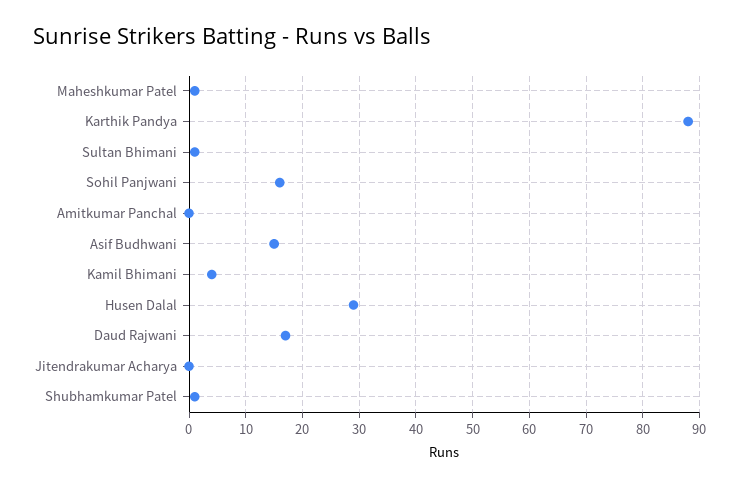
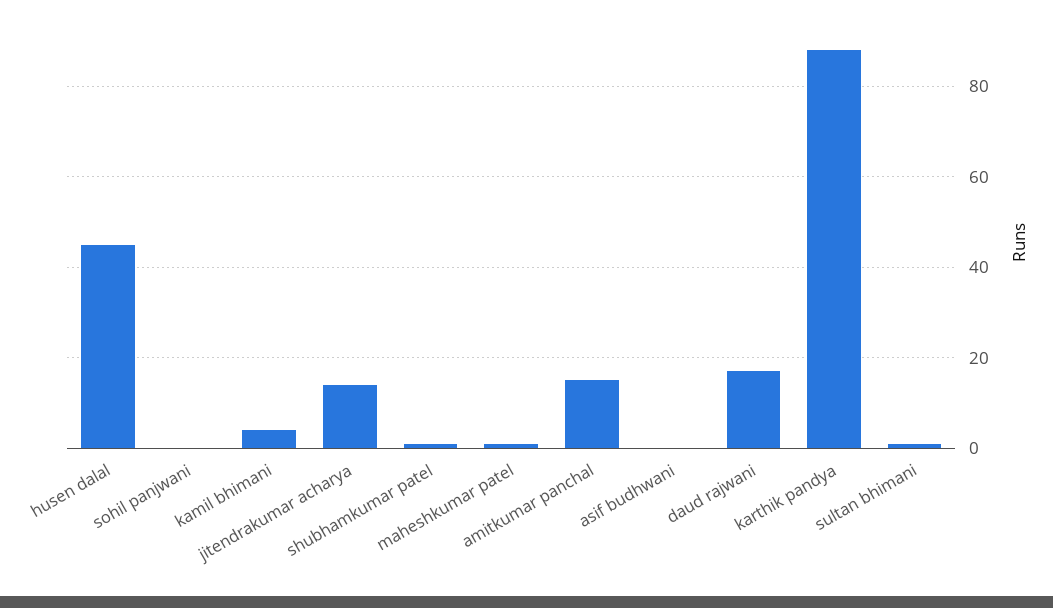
Sohil Panjwani: 15 -> 0
Amitkumar Panchal: 0 -> 15
Asif Budhwani: 15 -> 0
Husen Dalal: 30 -> 45
Jitendrakumar Acharya: 0 -> 15

